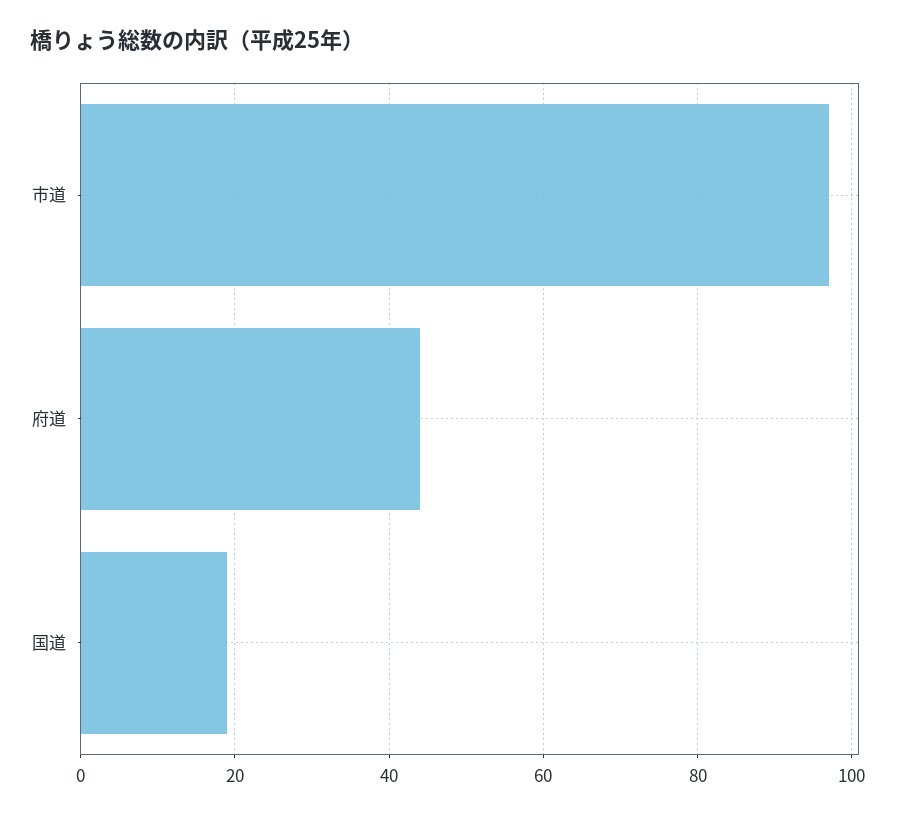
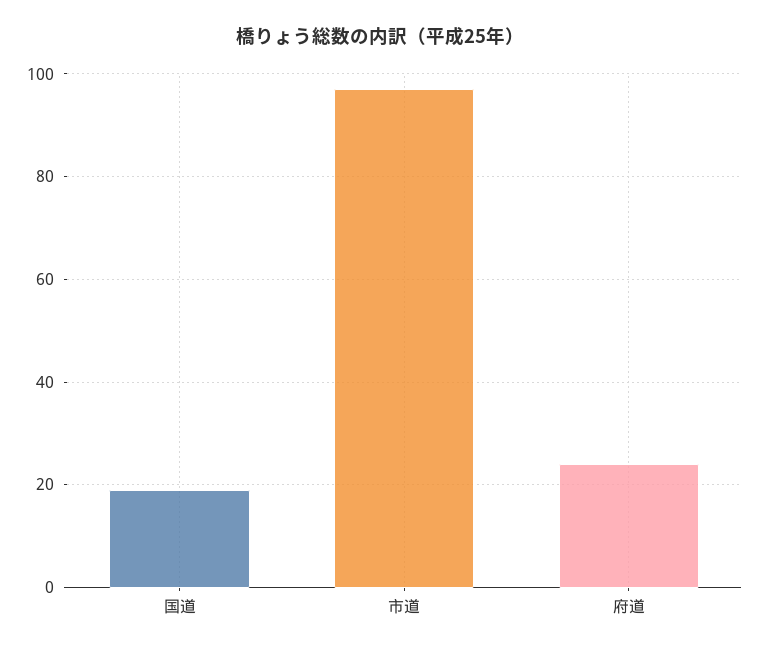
府道: 45 -> 25

